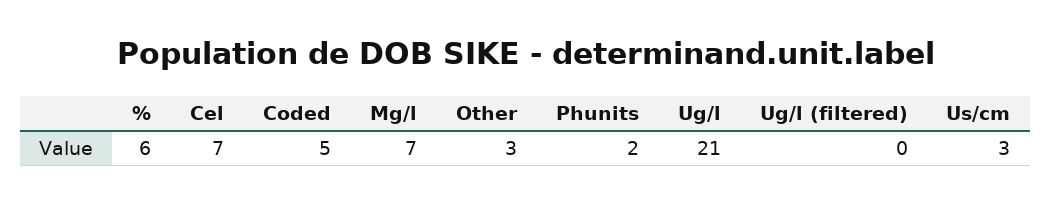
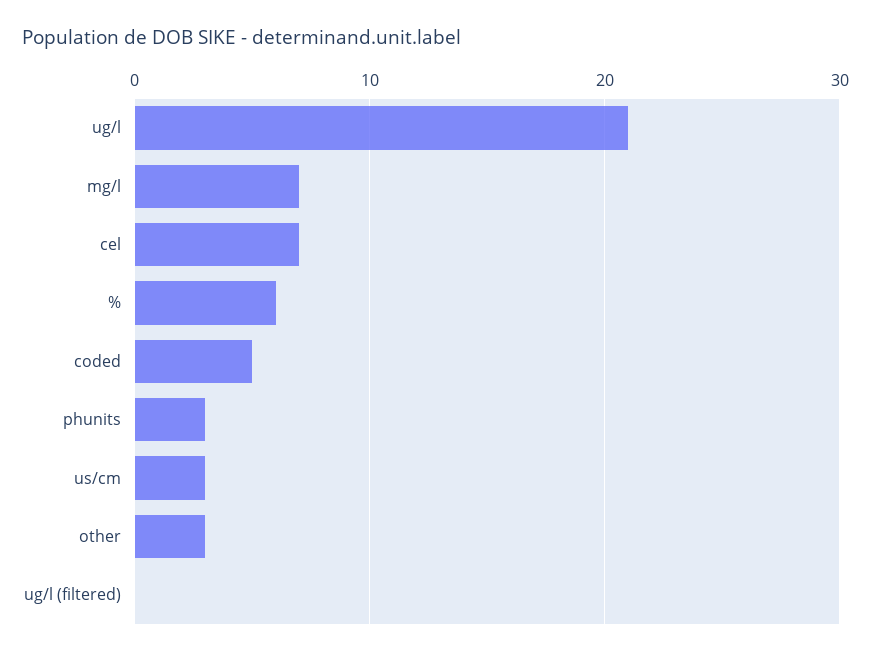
Phunits: 2 -> 3

